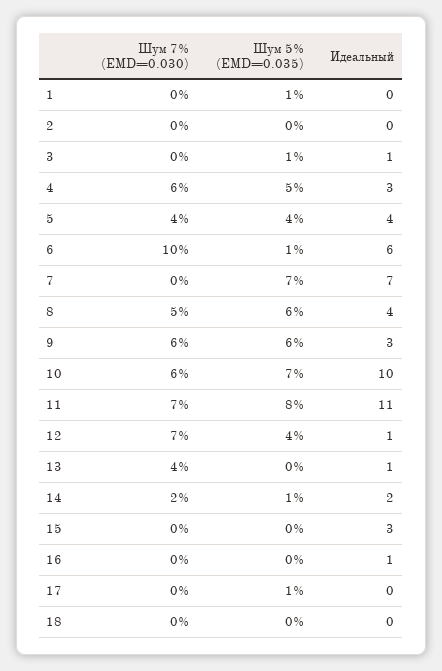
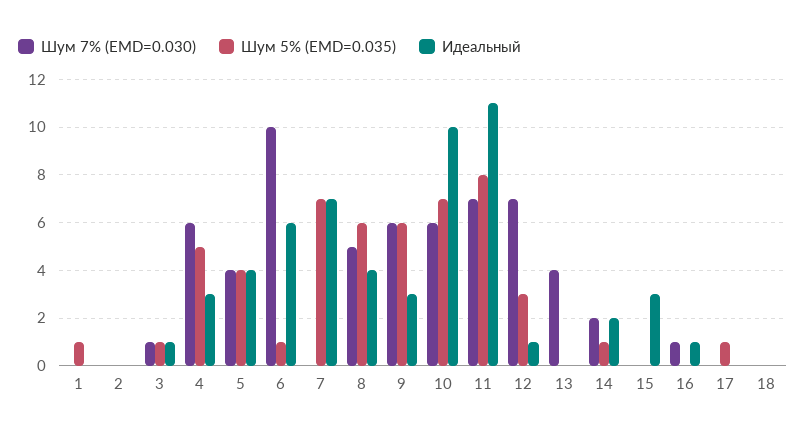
Шум 7% (EMD=0.030), 3: 0 -> 1
Шум 5% (EMD=0.035), 12: 4 -> 3
Идеальный, 13: 1 -> 0
Шум 7% (EMD=0.030), 16: 0 -> 1

